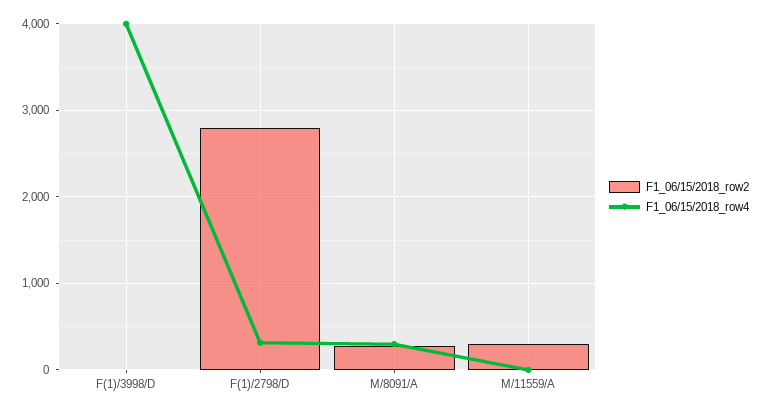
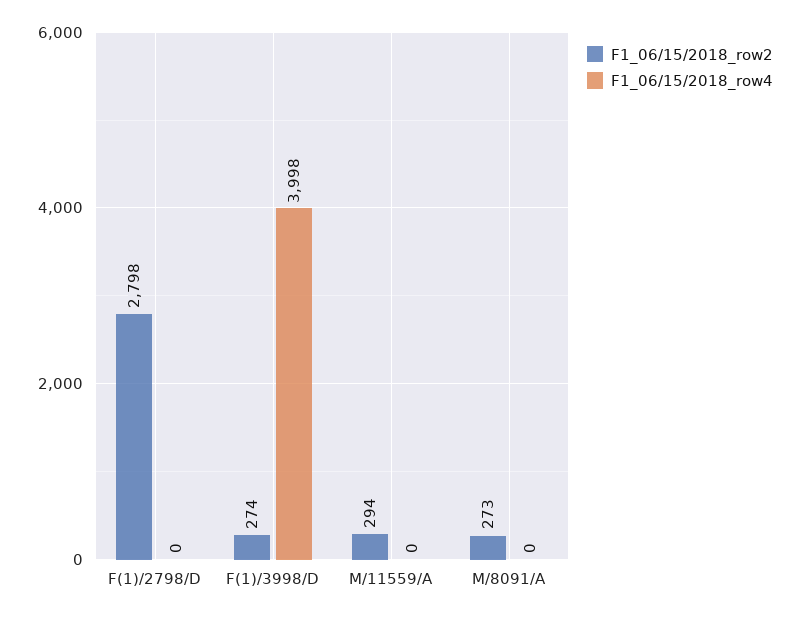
F1_06/15/2018_row2, F(1)/3998/D: 0 -> 274
F1_06/15/2018_row4, F(1)/2798/D: 300 -> 0
F1_06/15/2018_row4, M/8091/A: 300 -> 0

